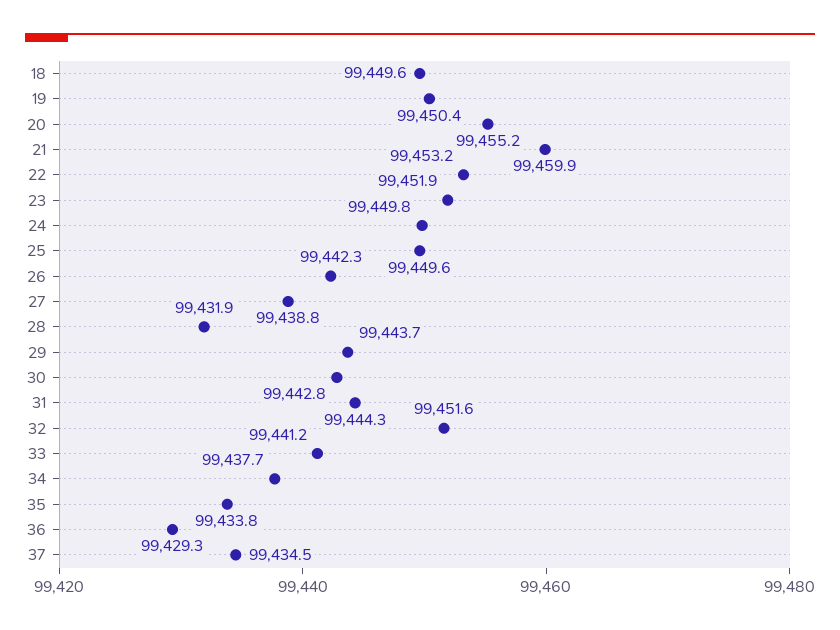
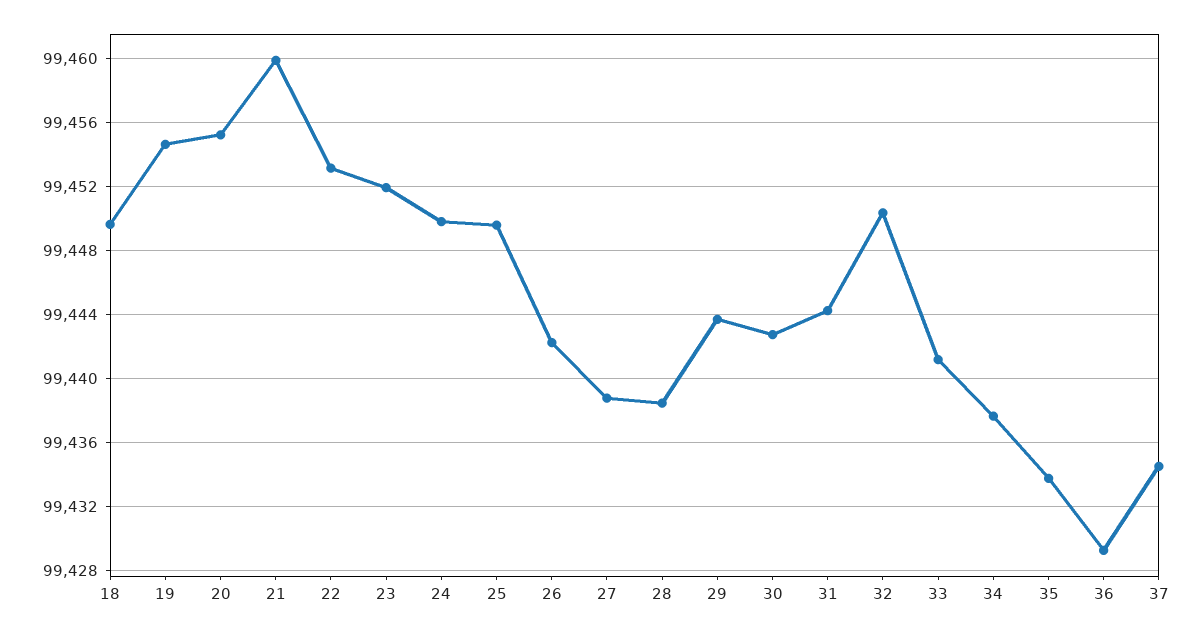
19: 99450.4 -> 99454.5
28: 99431.9 -> 99438.5
32: 99451.6 -> 99450.5

